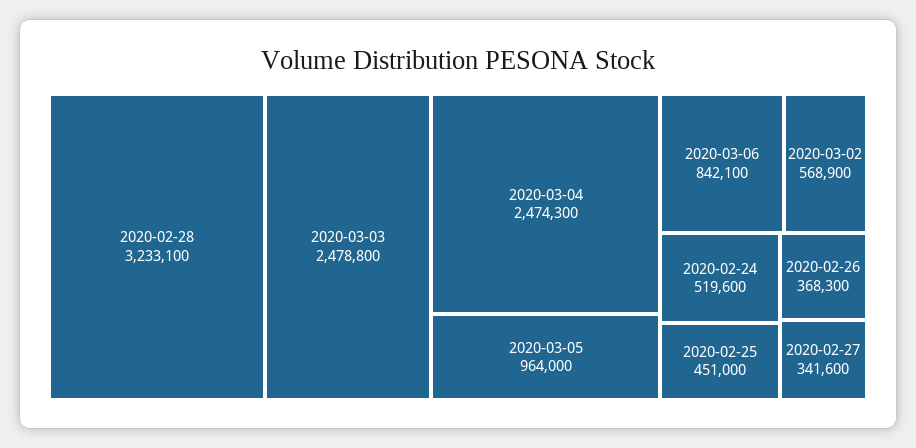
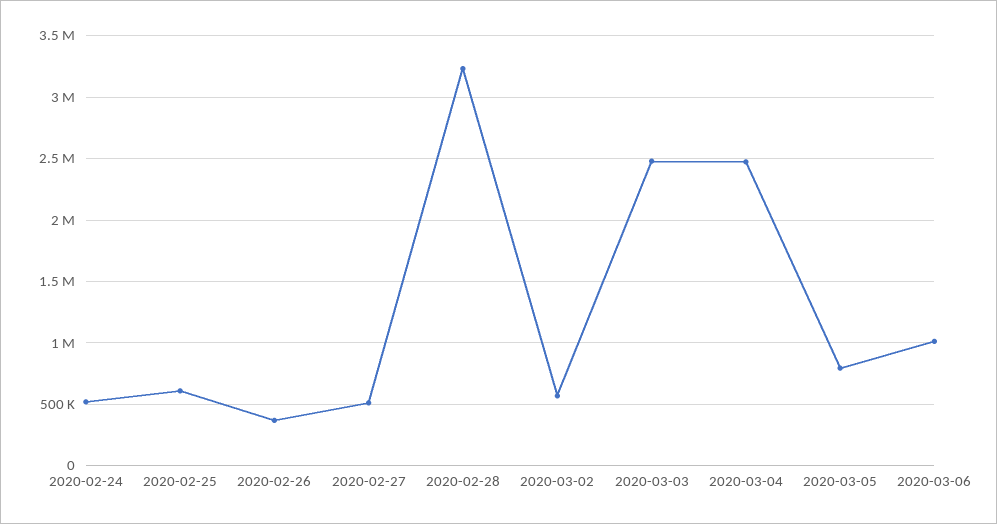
2020-03-05: 964000 -> 800000
2020-03-06: 842100 -> 1000000
2020-02-25: 451000 -> 600000
2020-02-27: 341600 -> 500000

